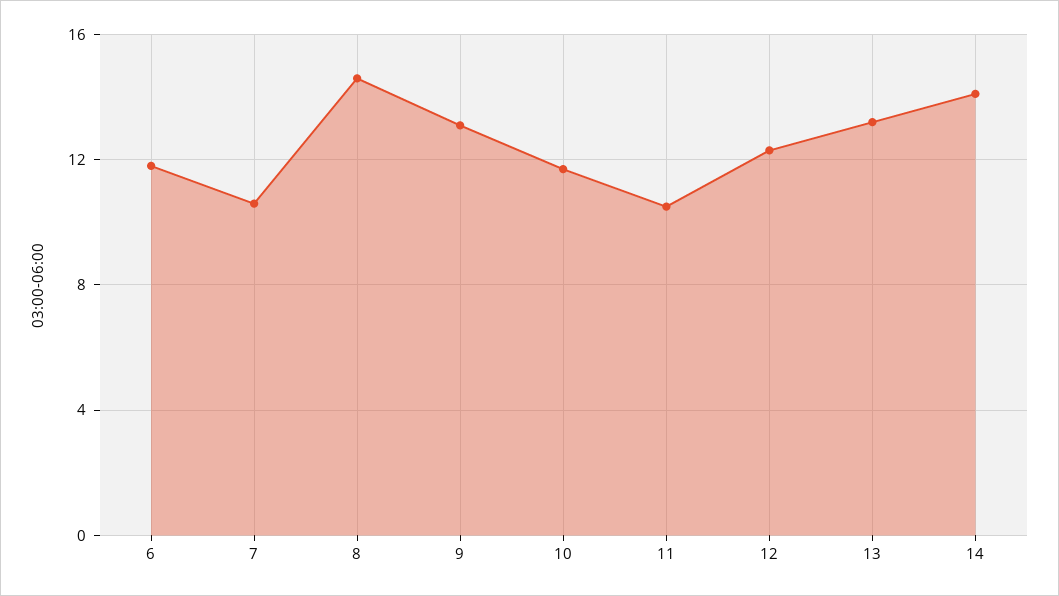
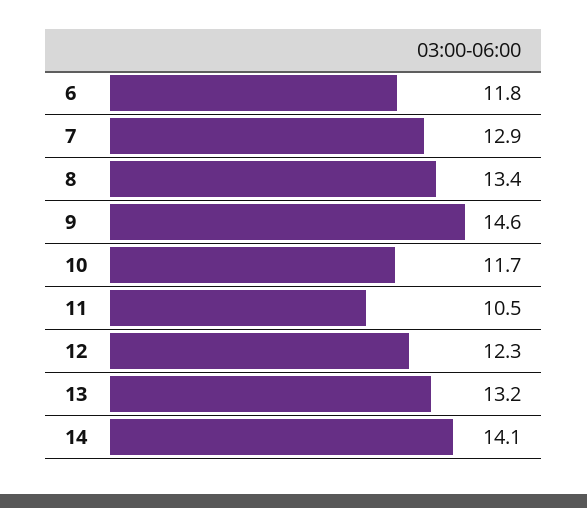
7: 10.5 -> 12.9
8: 14.5 -> 13.4
9: 13 -> 14.6

